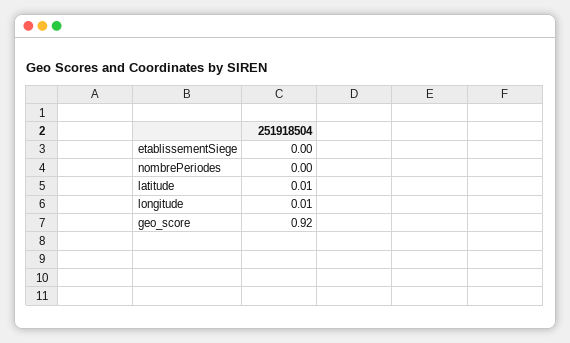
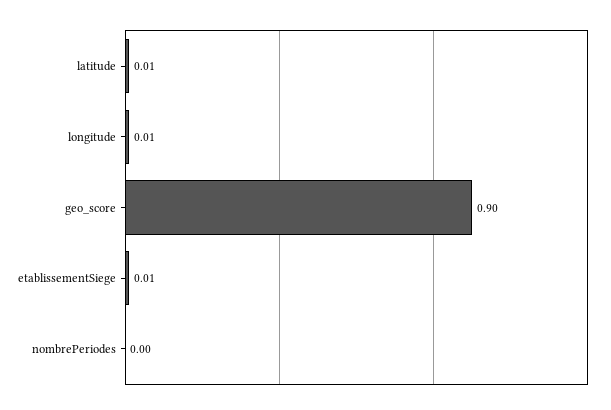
etablissementSiege: 0 -> 0.01
geo_score: 0.92 -> 0.9

